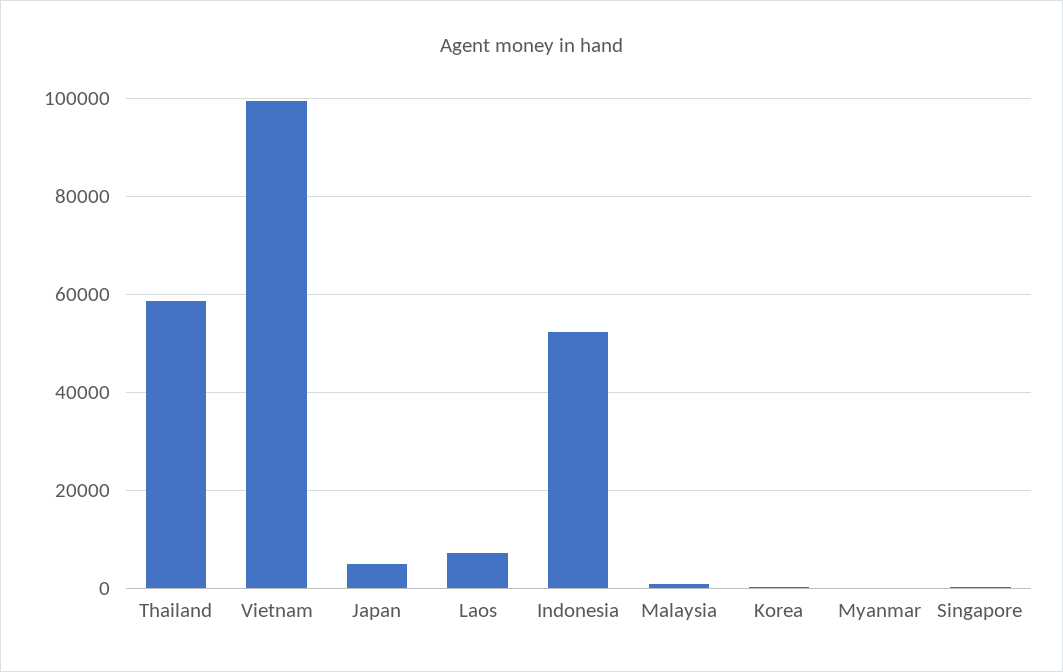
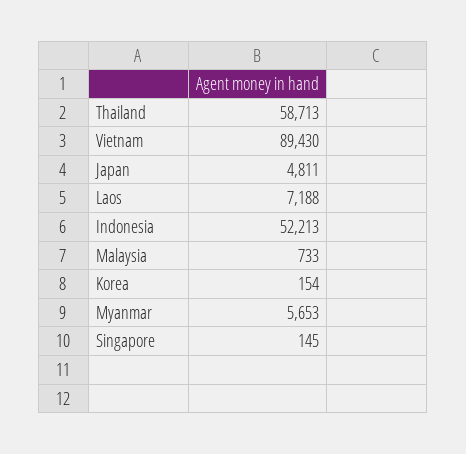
Vietnam: 100000 -> 89430
Myanmar: 0 -> 5653

